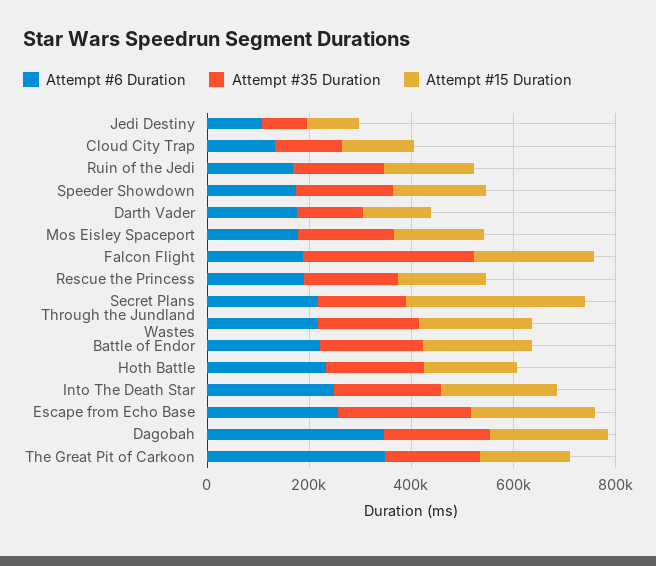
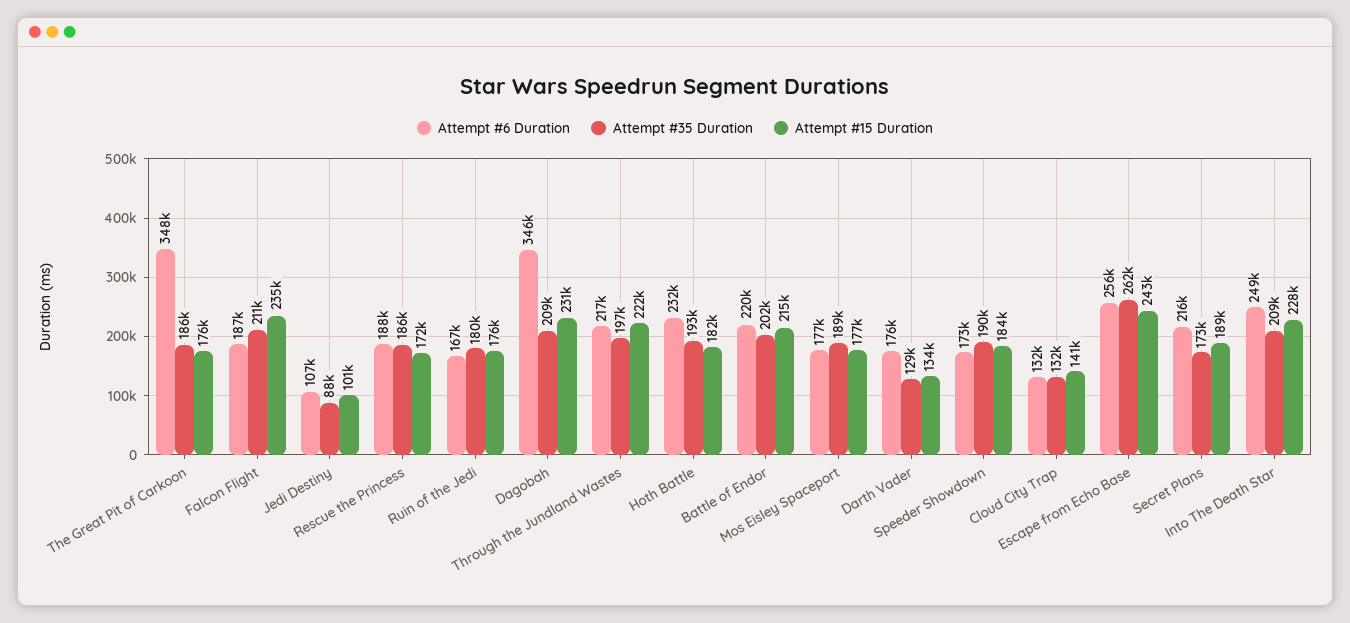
Attempt #35 Duration, Falcon Flight: 350000 -> 211000
Attempt #15 Duration, Secret Plans: 350000 -> 189000

